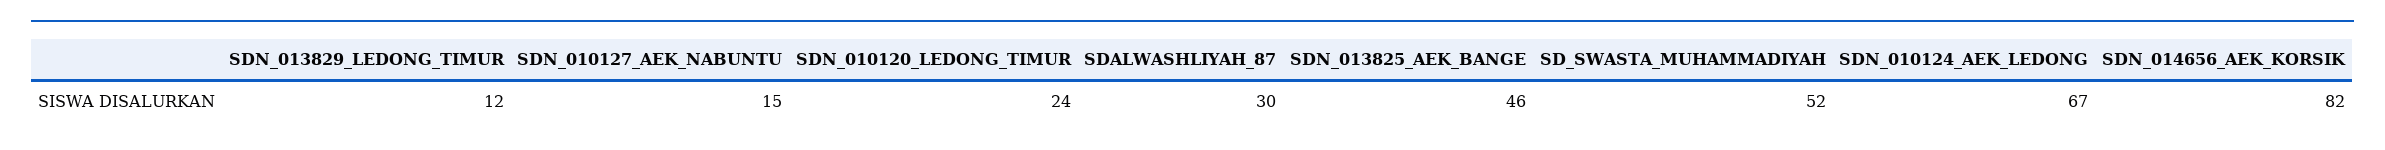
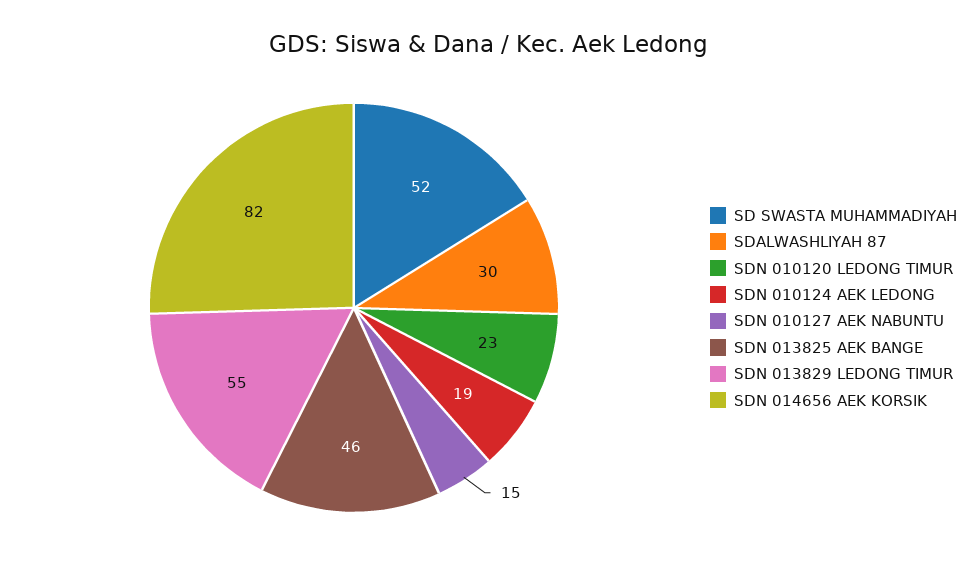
SDN_013829_LEDONG_TIMUR: 12 -> 55
SDN_010120_LEDONG_TIMUR: 24 -> 23
SDN_010124_AEK_LEDONG: 67 -> 19

